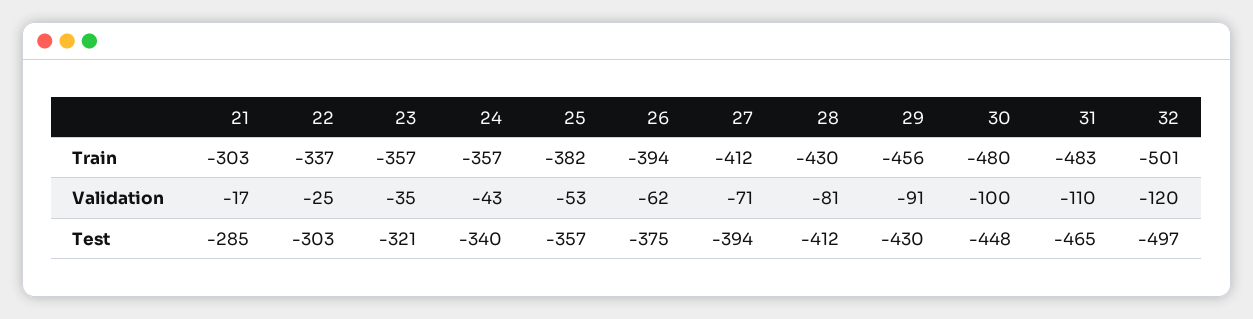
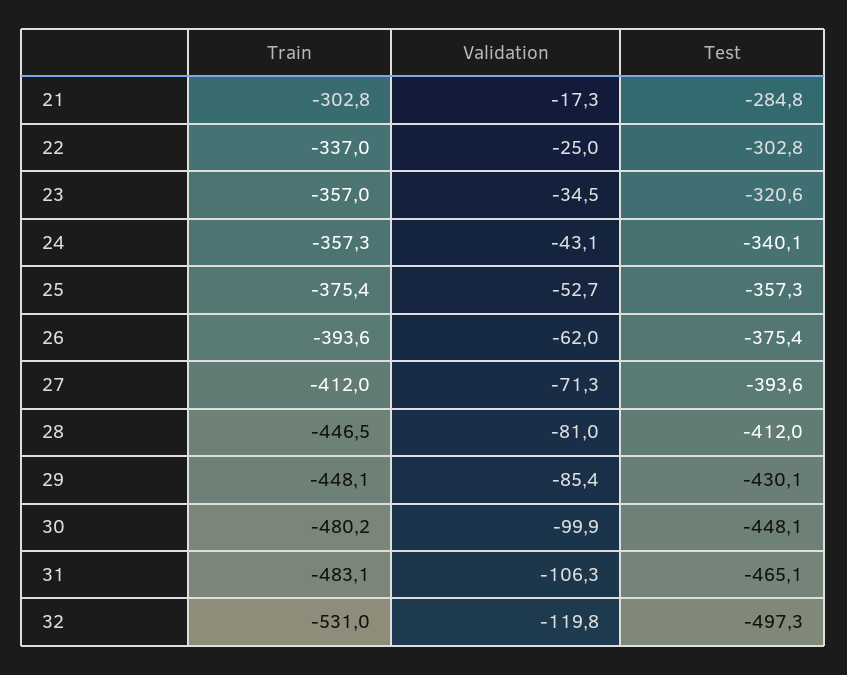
25, Train: -382 -> -375.4
28, Train: -430 -> -446.5
29, Train: -456 -> -448.1
32, Train: -501 -> -531
29, Validation: -91 -> -85.4
31, Validation: -110 -> -106.3

